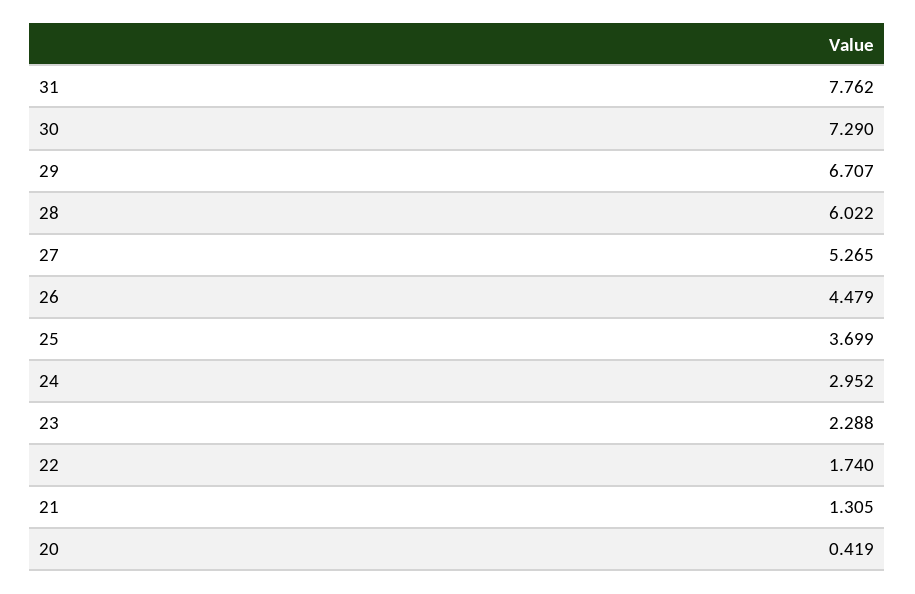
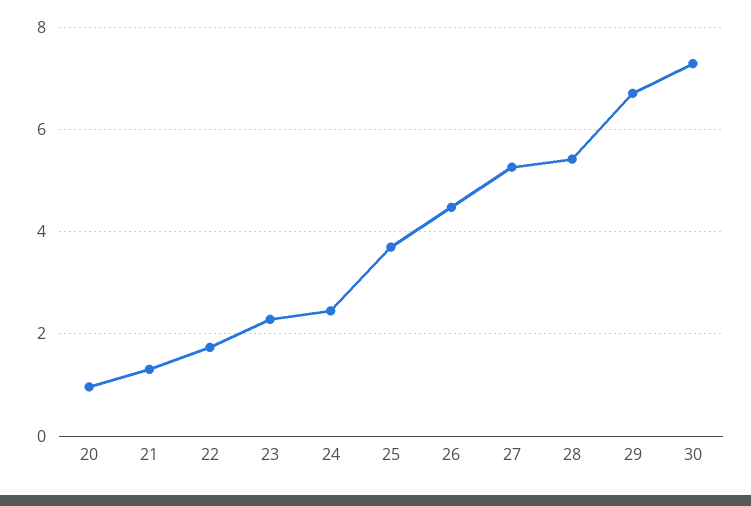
31: 7.762 -> none
28: 6.022 -> 5.4
24: 2.952 -> 2.4
20: 0.419 -> 1

